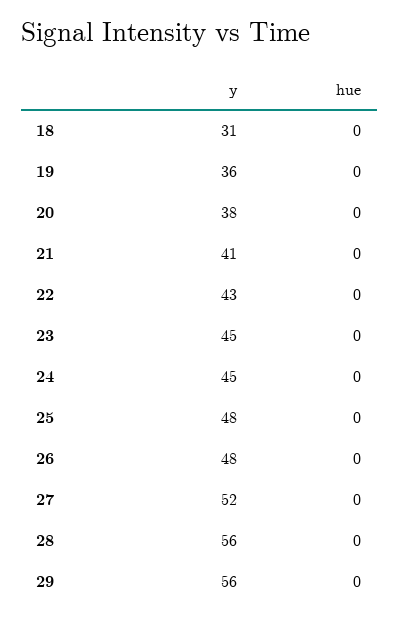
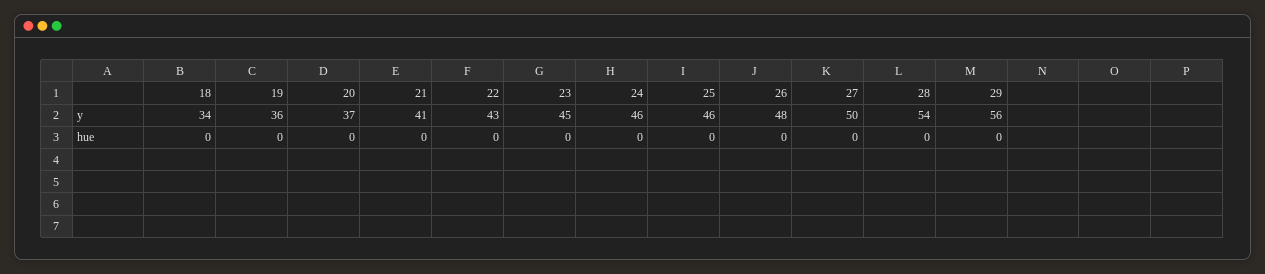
y, 18: 31 -> 34
y, 20: 38 -> 37
y, 24: 45 -> 46
y, 25: 48 -> 46
y, 27: 52 -> 50
y, 28: 56 -> 54

